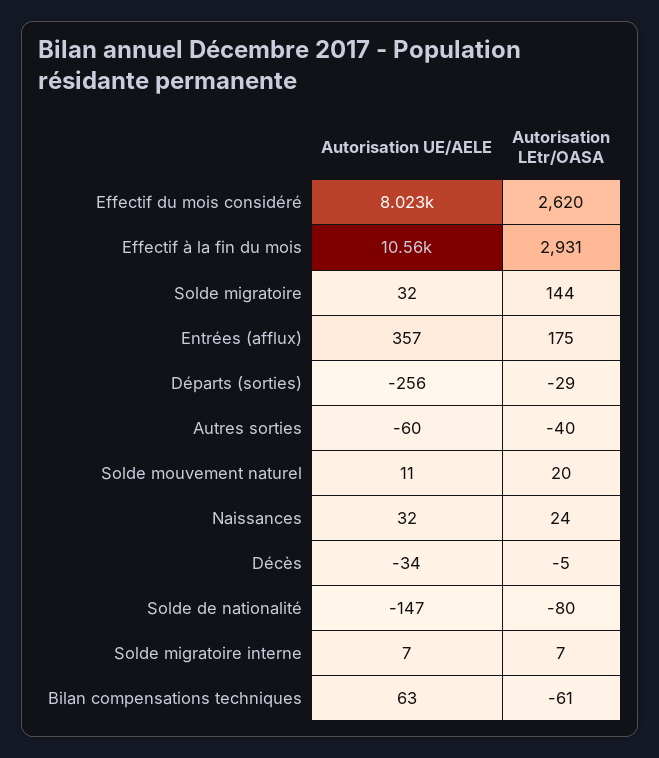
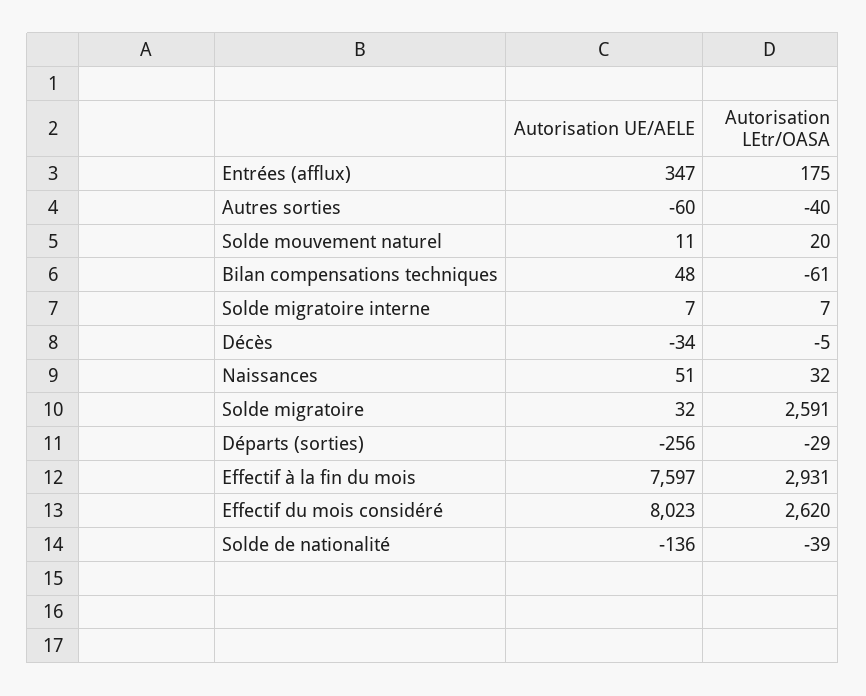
Autorisation UE/AELE, Effectif à la fin du mois: 10560 -> 7597
Autorisation LEtr/OASA, Solde migratoire: 144 -> 2591
Autorisation UE/AELE, Entrées (afflux): 357 -> 347
Autorisation UE/AELE, Naissances: 32 -> 51
Autorisation LEtr/OASA, Naissances: 24 -> 32
Autorisation UE/AELE, Solde de nationalité: -147 -> -136
Autorisation LEtr/OASA, Solde de nationalité: -80 -> -39
Autorisation UE/AELE, Bilan compensations techniques: 63 -> 48

